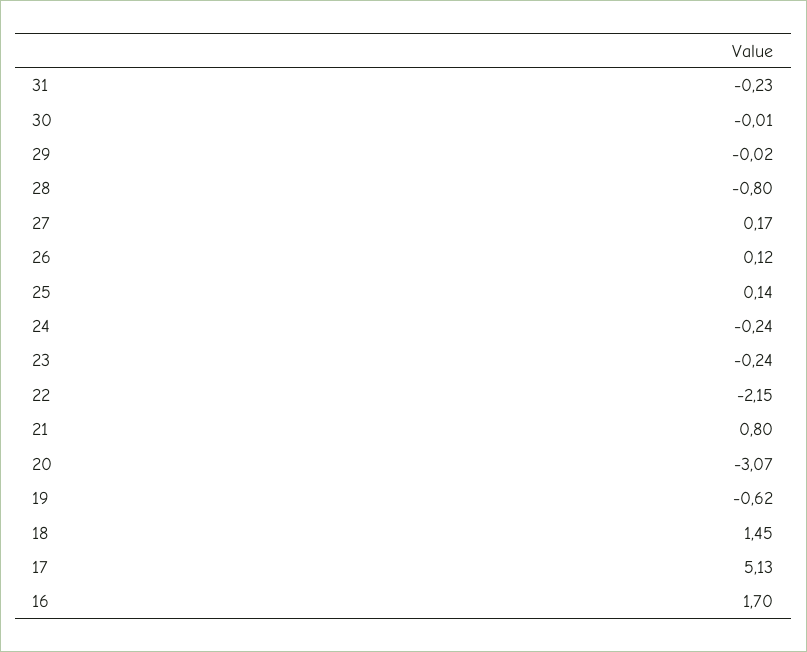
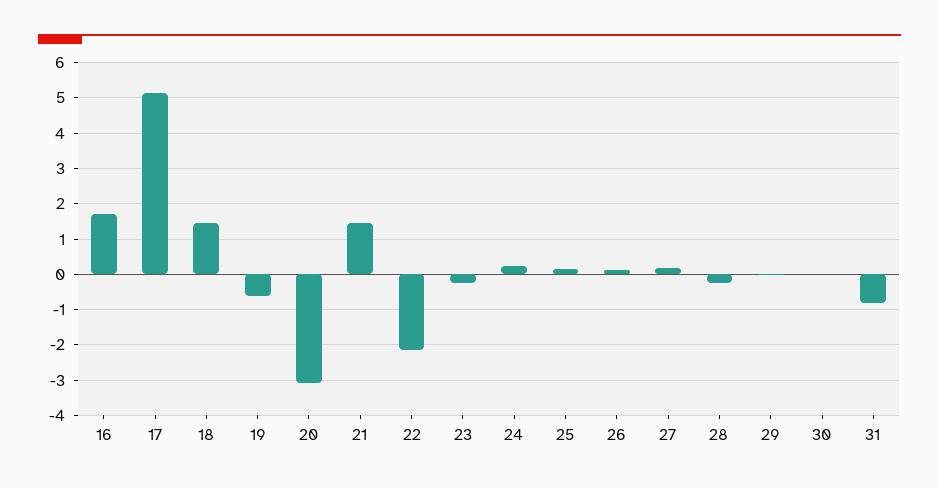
31: -0.23 -> -0.8
28: -0.8 -> -0.2
24: -0.24 -> 0.2
21: 0.8 -> 1.4

